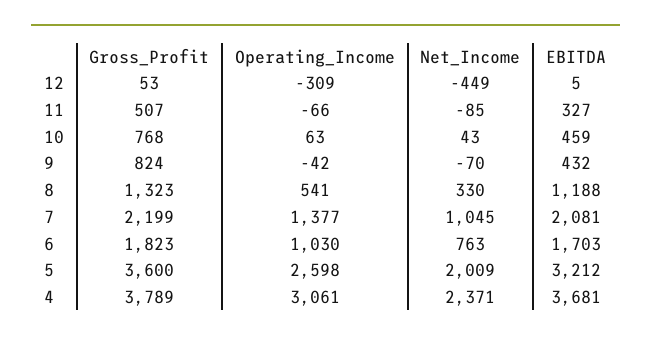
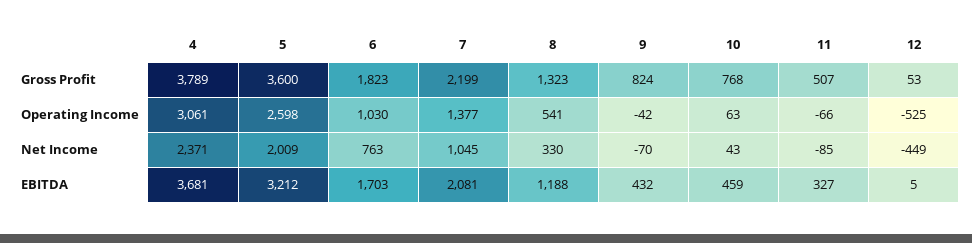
Operating_Income, 12: -309 -> -525

